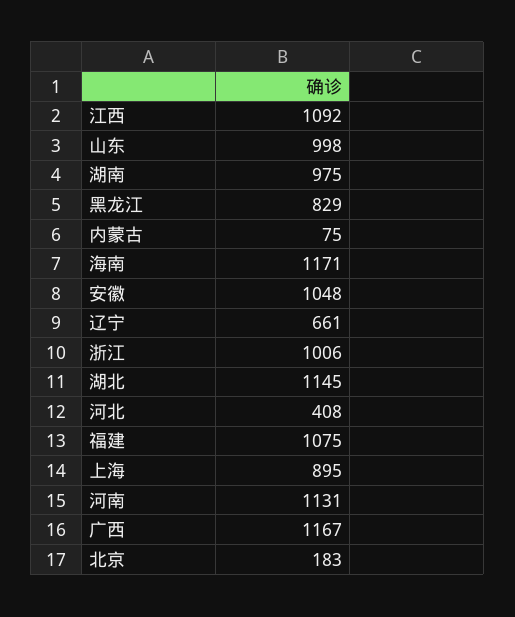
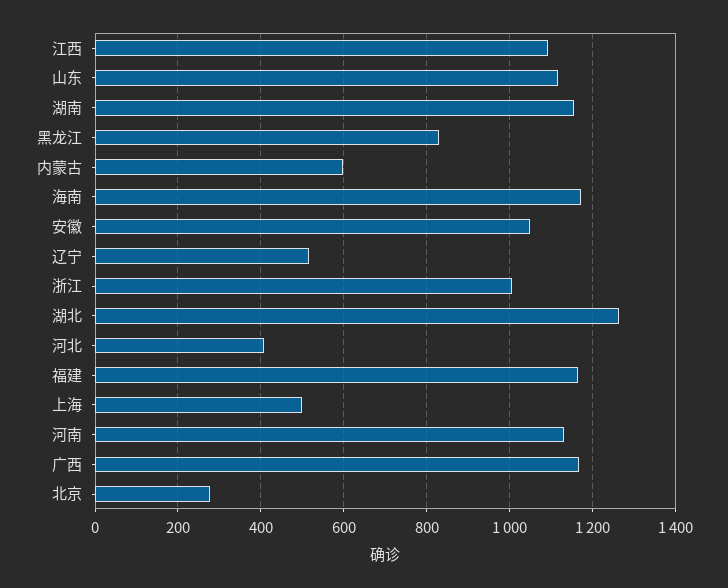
山东: 998 -> 1120
湖南: 975 -> 1160
内蒙古: 75 -> 600
辽宁: 661 -> 520
湖北: 1145 -> 1260
福建: 1075 -> 1160
上海: 895 -> 500
北京: 183 -> 280

